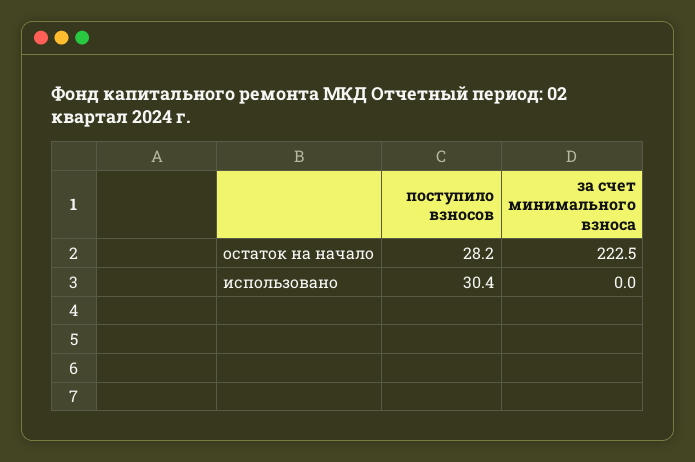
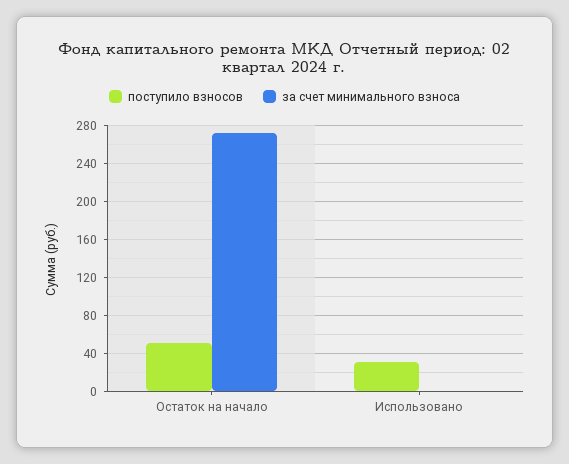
поступило взносов, остаток на начало: 28.2 -> 50
за счет минимального взноса, остаток на начало: 222.5 -> 270

